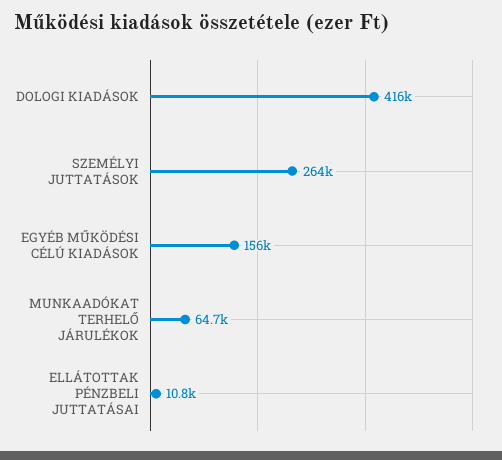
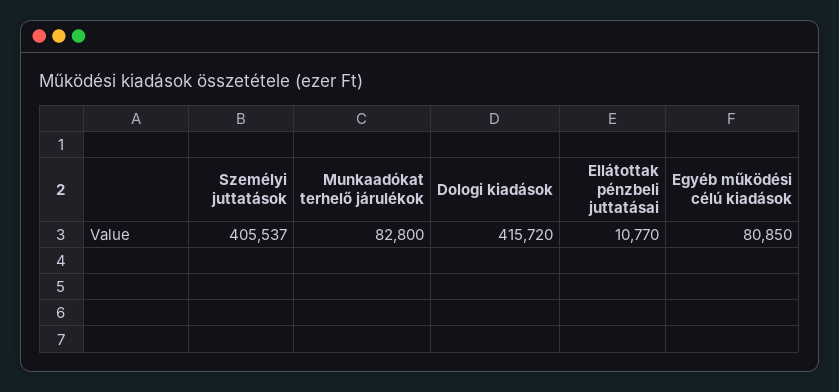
SZEMÉLYI JUTTATÁSOK: 264000 -> 405537
EGYÉB MŰKÖDÉSI CÉLÚ KIADÁSOK: 156000 -> 80850
MUNKAADÓKAT TERHELŐ JÁRULÉKOK: 64700 -> 82800

